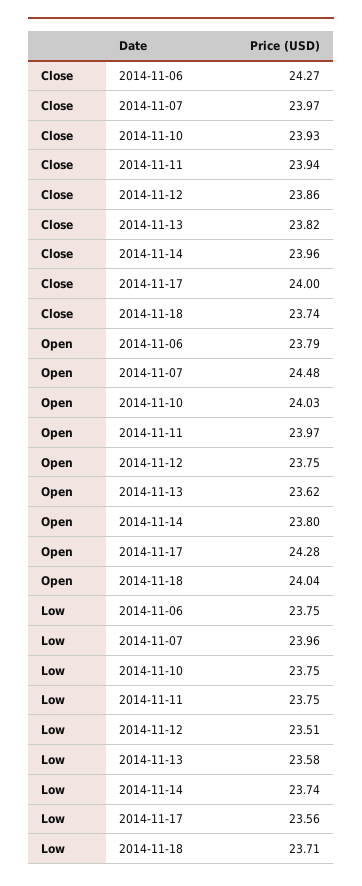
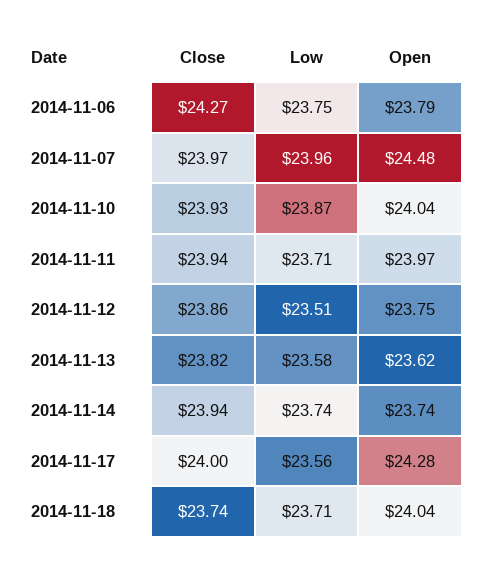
Close, 2014-11-14: 23.96 -> 23.94
Open, 2014-11-10: 24.03 -> 24.04
Open, 2014-11-14: 23.8 -> 23.74
Low, 2014-11-10: 23.75 -> 23.87
Low, 2014-11-11: 23.75 -> 23.71

